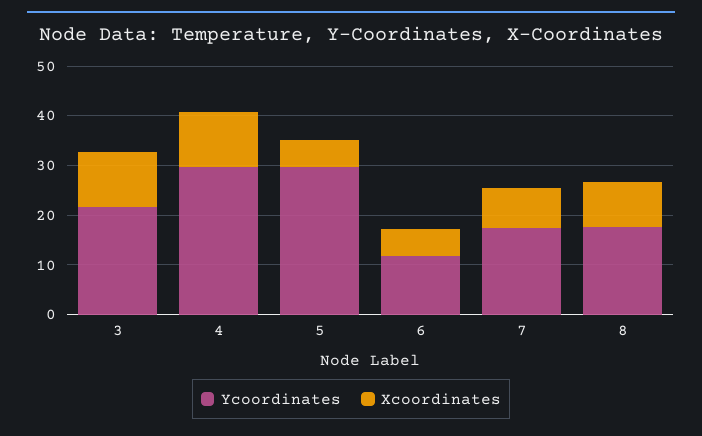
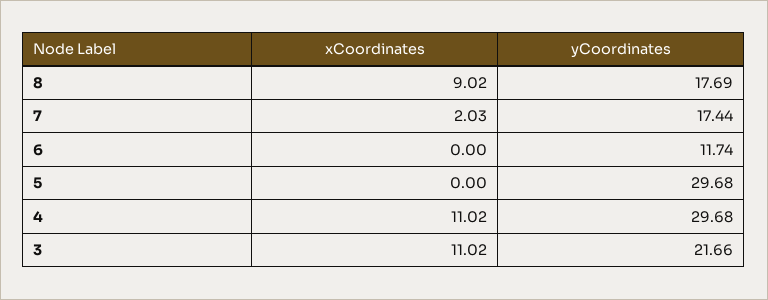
Xcoordinates, 5: 6 -> 0
Xcoordinates, 6: 6 -> 0
Xcoordinates, 7: 8 -> 2.03

